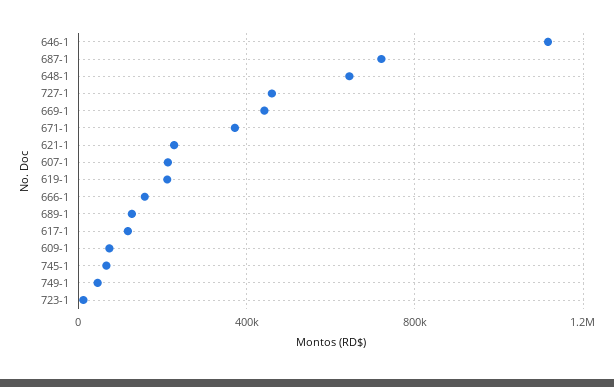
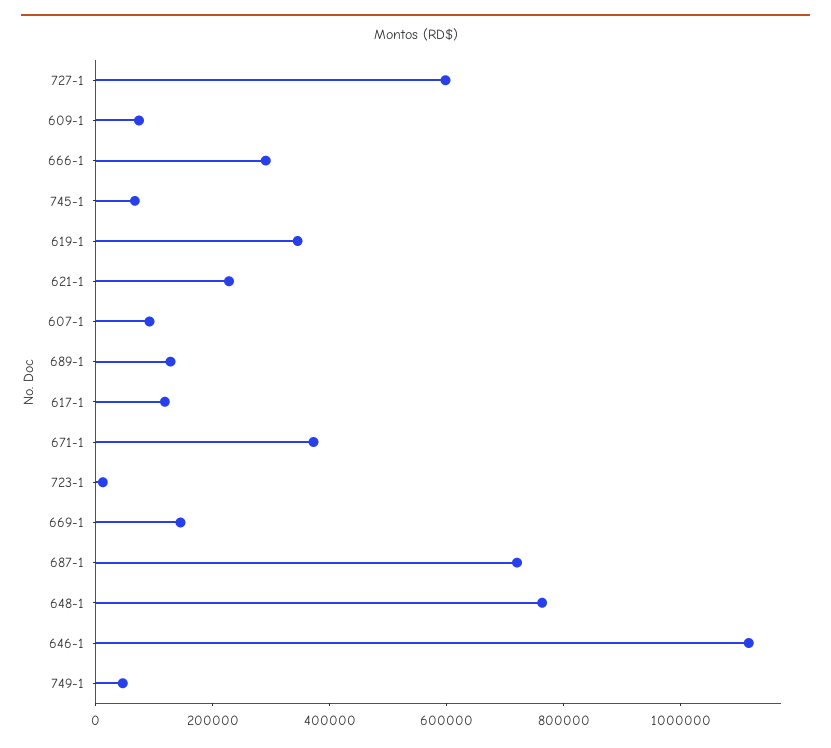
648-1: 650000 -> 750000
727-1: 450000 -> 600000
669-1: 450000 -> 150000
607-1: 200000 -> 100000
619-1: 200000 -> 350000
666-1: 150000 -> 300000

